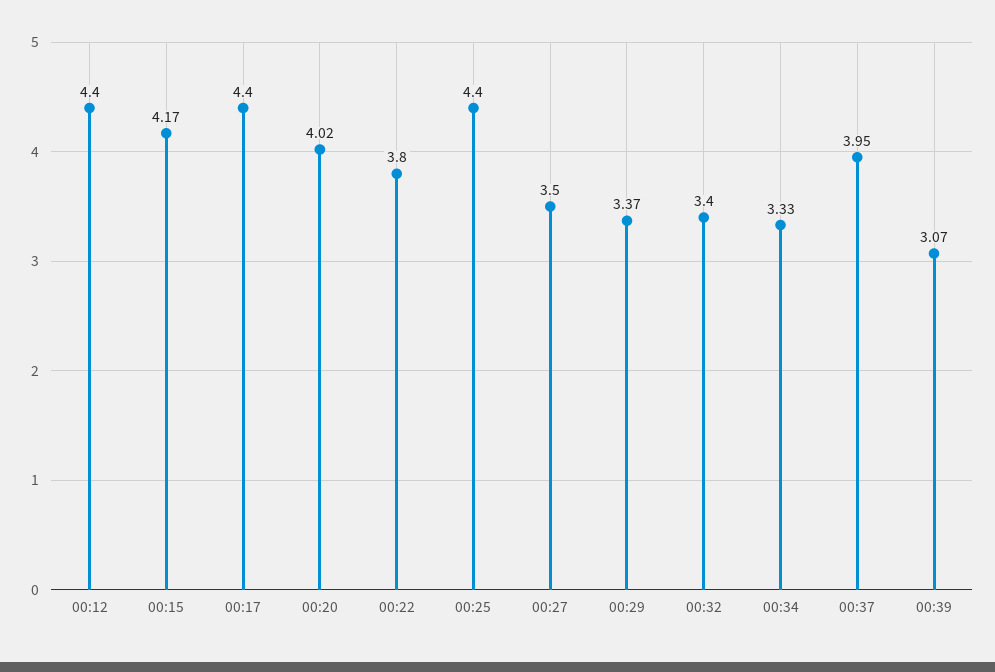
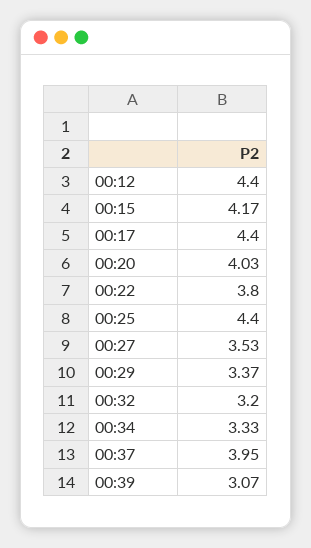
00:20: 4.02 -> 4.03
00:27: 3.5 -> 3.53
00:32: 3.4 -> 3.2

